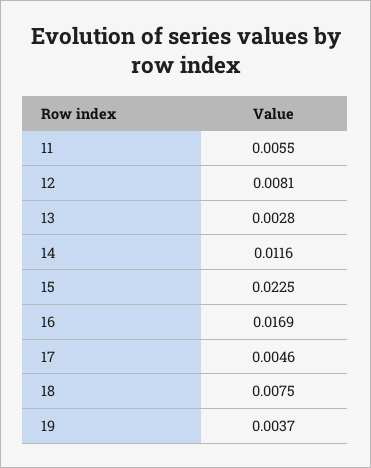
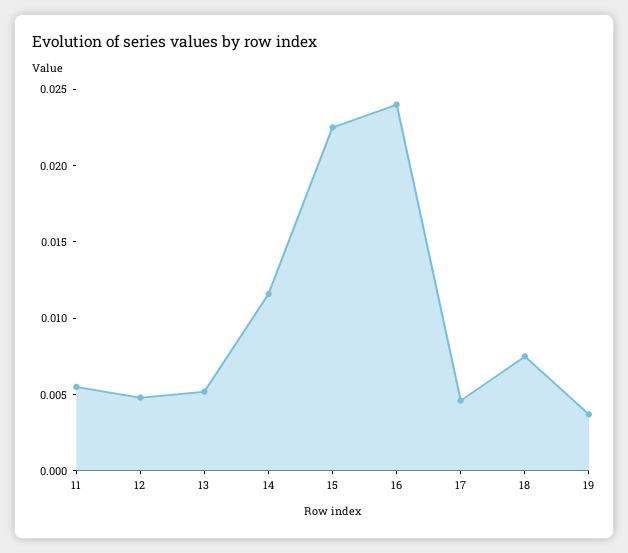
12: 0.0081 -> 0.005
13: 0.0028 -> 0.005
16: 0.0169 -> 0.024

